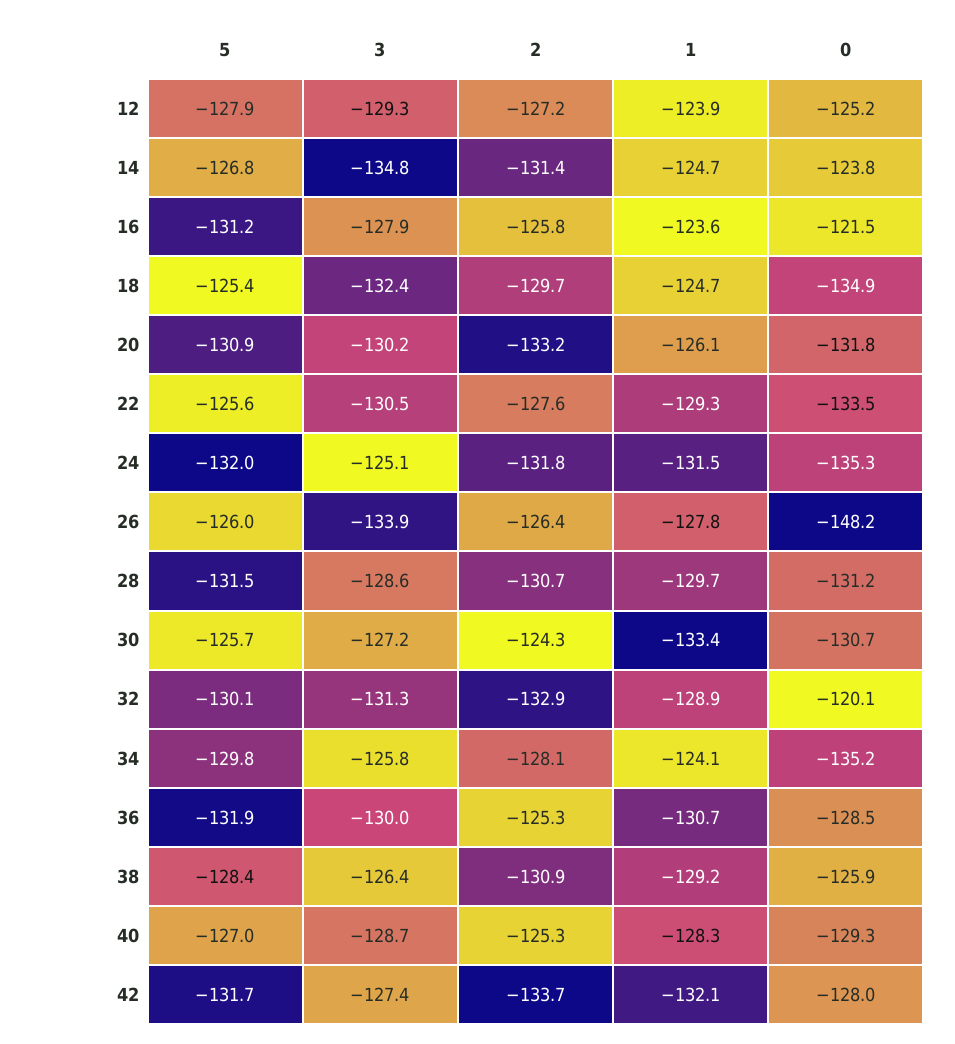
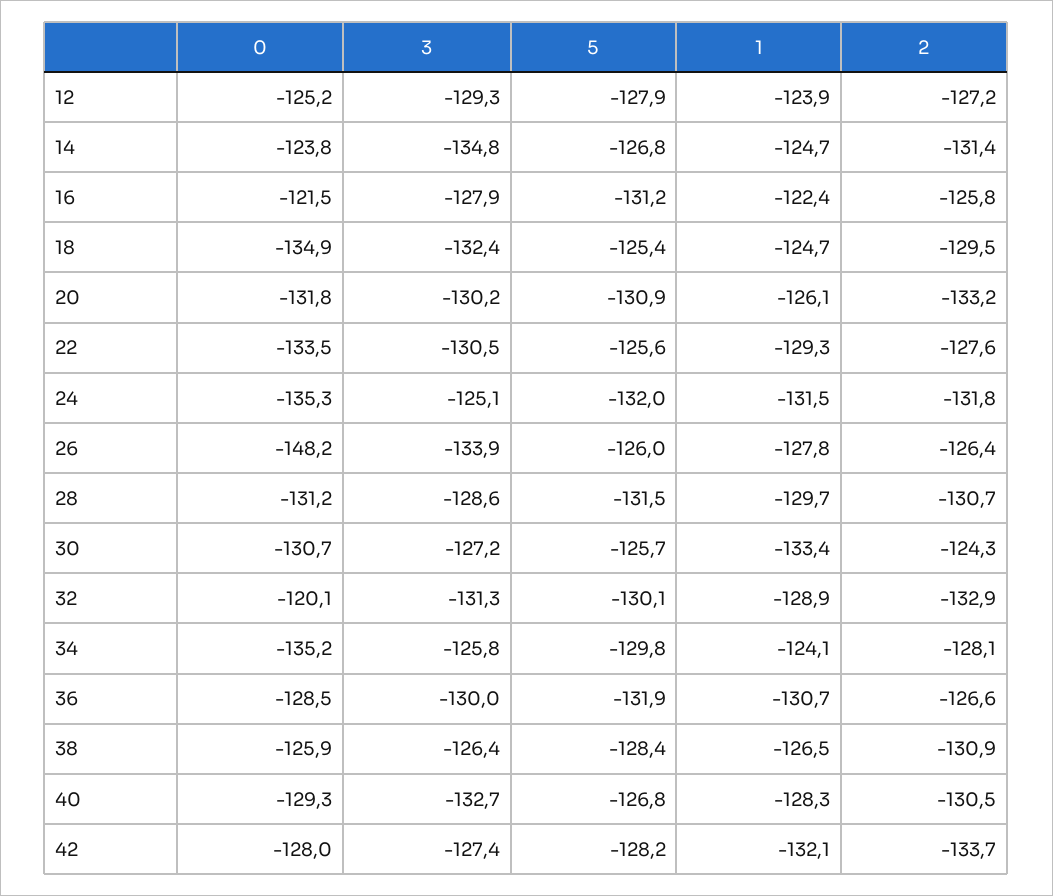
1, 16: -123.6 -> -122.4
2, 18: -129.7 -> -129.5
2, 36: -125.3 -> -126.6
1, 38: -129.2 -> -126.5
5, 40: -127 -> -126.8
3, 40: -128.7 -> -132.7
2, 40: -125.3 -> -130.5
5, 42: -131.7 -> -128.2

